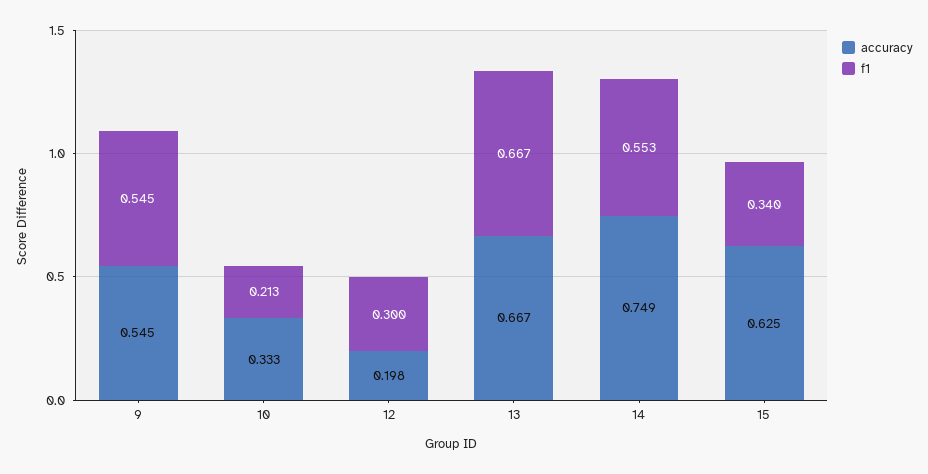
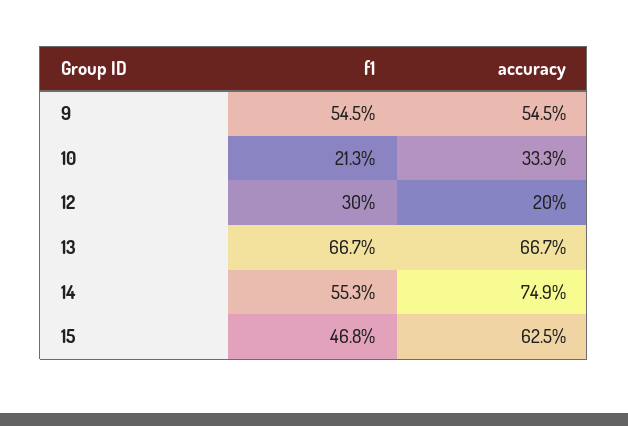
accuracy, 12: 0.198 -> 0.2
f1, 15: 0.34 -> 0.468

